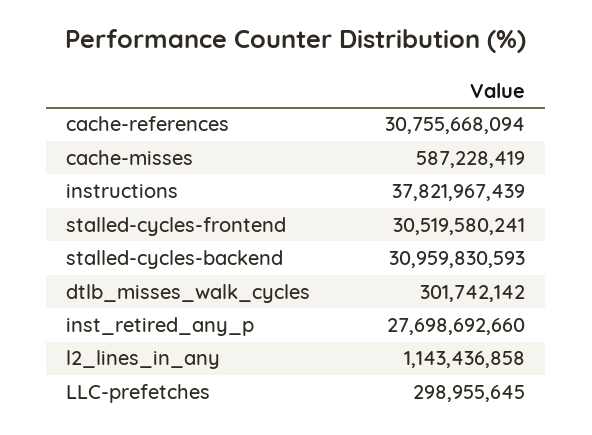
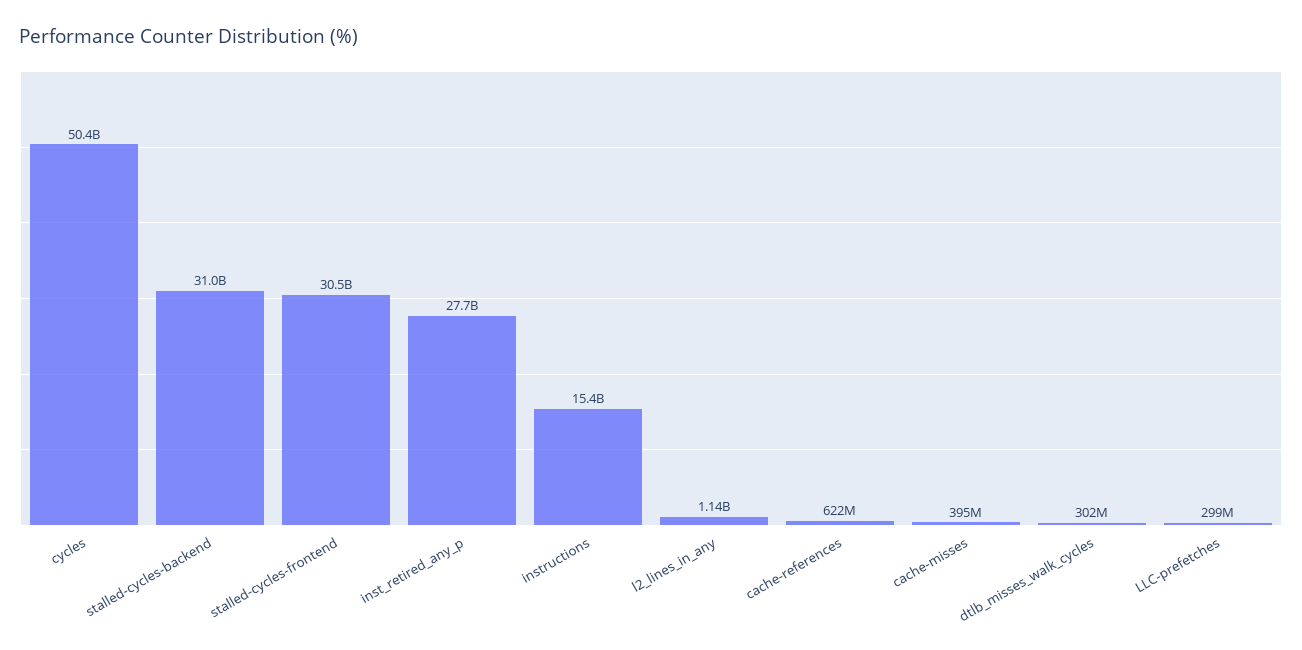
cache-references: 30755668094 -> 622000000
cache-misses: 587228419 -> 395000000
instructions: 37821967439 -> 15400000000
cycles: none -> 50400000000

